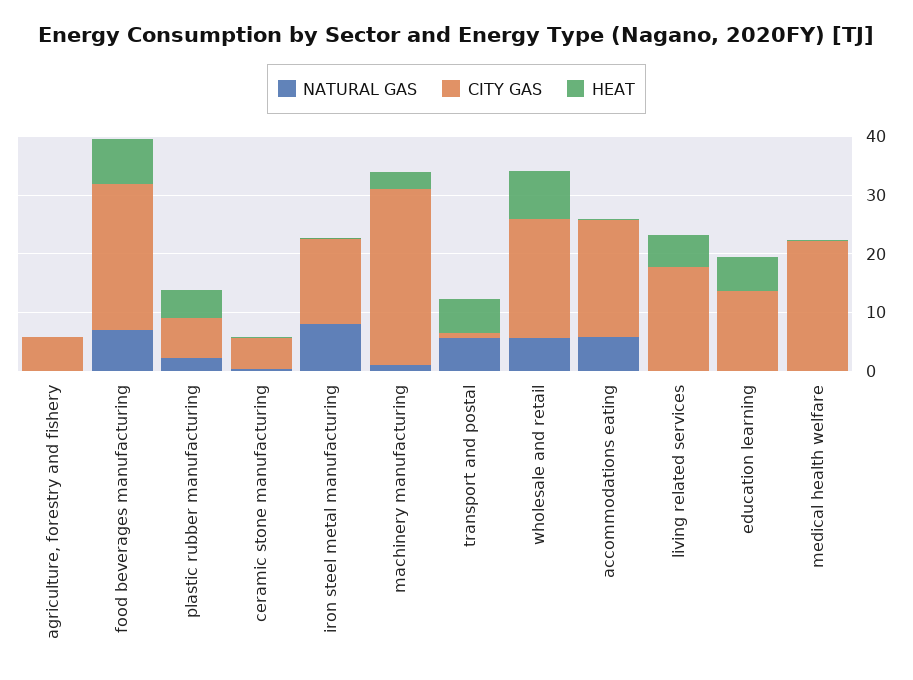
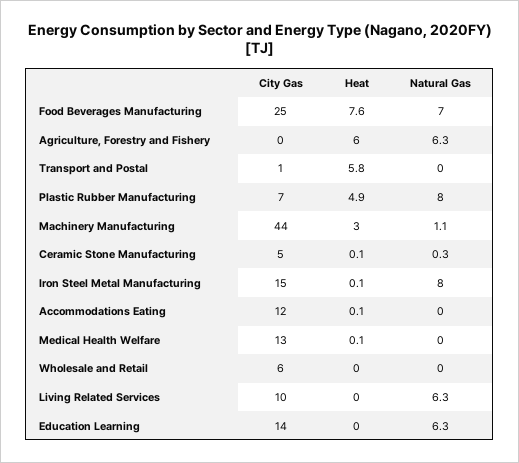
NATURAL GAS, agriculture, forestry and fishery: 0 -> 6.3
CITY GAS, agriculture, forestry and fishery: 6 -> 0
HEAT, agriculture, forestry and fishery: 0 -> 6
NATURAL GAS, plastic rubber manufacturing: 2 -> 8
CITY GAS, machinery manufacturing: 30 -> 44
NATURAL GAS, transport and postal: 6 -> 0
NATURAL GAS, wholesale and retail: 6 -> 0
CITY GAS, wholesale and retail: 20 -> 6
HEAT, wholesale and retail: 8 -> 0
NATURAL GAS, accommodations eating: 6 -> 0
CITY GAS, accommodations eating: 20 -> 12
NATURAL GAS, living related services: 0 -> 6.3
CITY GAS, living related services: 18 -> 10
HEAT, living related services: 6 -> 0
NATURAL GAS, education learning: 0 -> 6.3
HEAT, education learning: 6 -> 0
CITY GAS, medical health welfare: 22 -> 13

